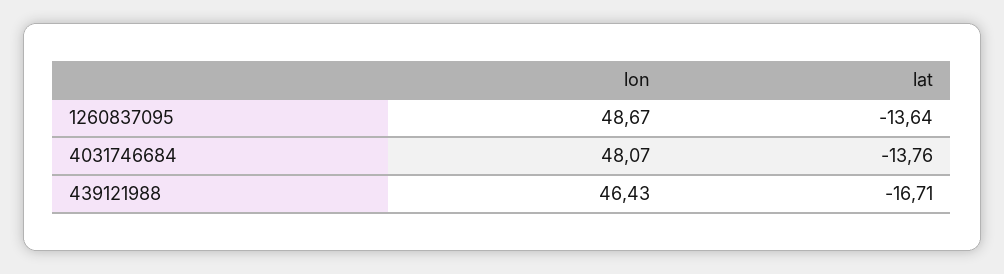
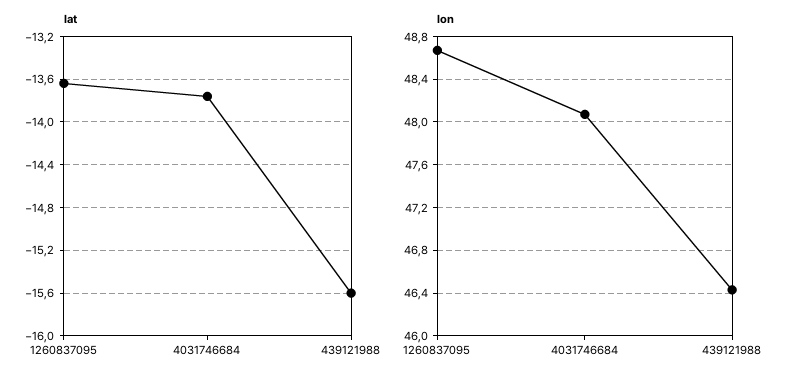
lat, 439121988: -16.71 -> -15.6

